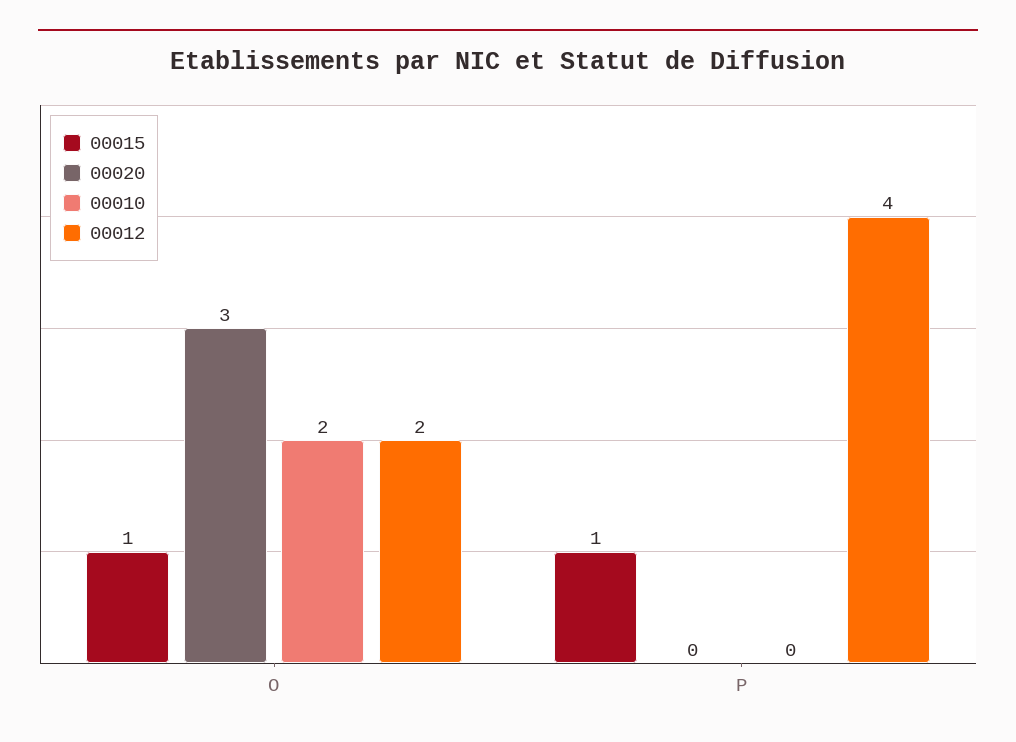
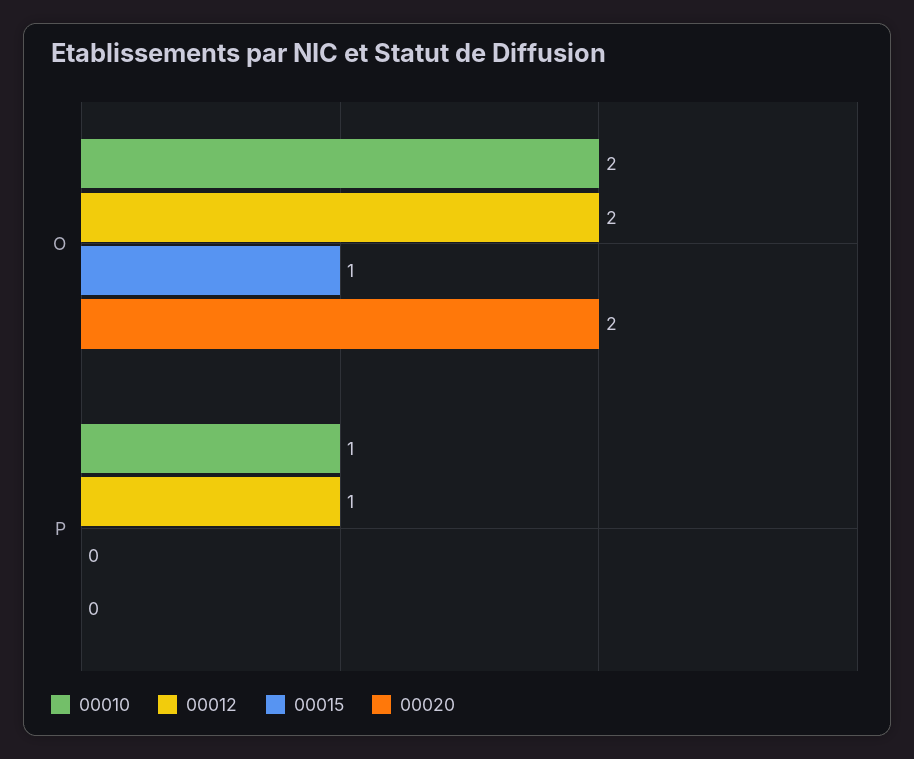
00020, O: 3 -> 2
00015, P: 1 -> 0
00010, P: 0 -> 1
00012, P: 4 -> 1

